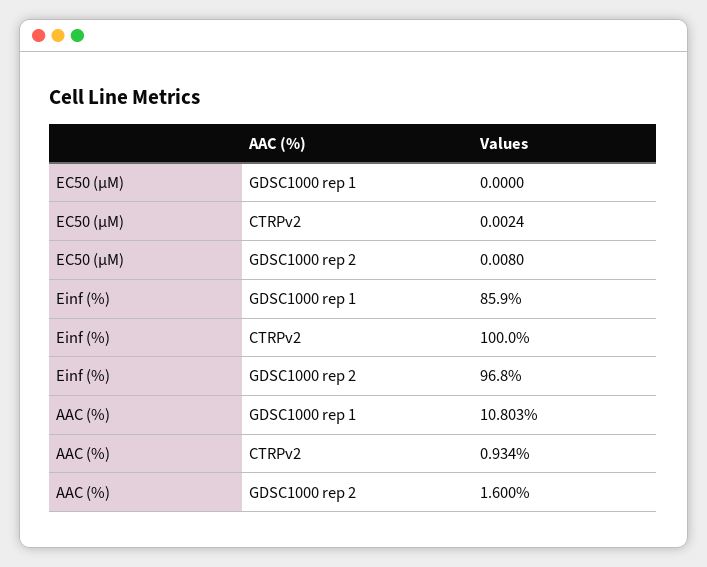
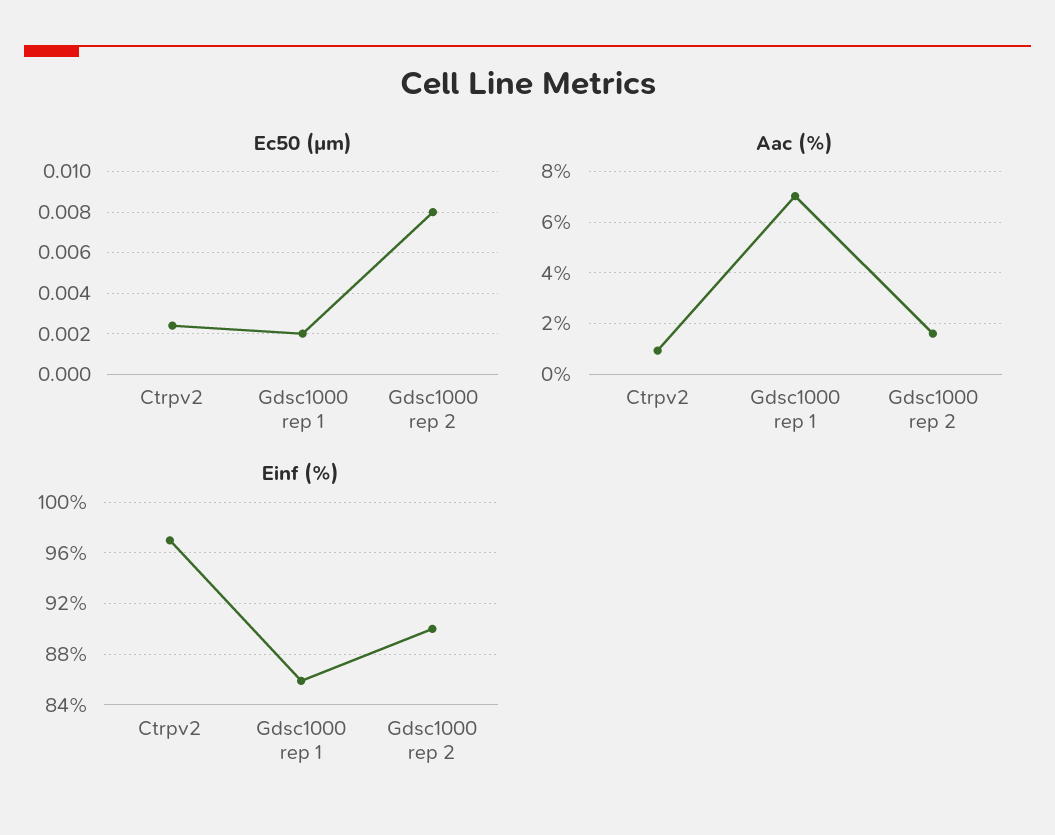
EC50 (µM), GDSC1000 rep 1: 0 -> 0.002
Einf (%), CTRPv2: 100 -> 97
Einf (%), GDSC1000 rep 2: 96.8 -> 90
AAC (%), GDSC1000 rep 1: 10.803 -> 7

